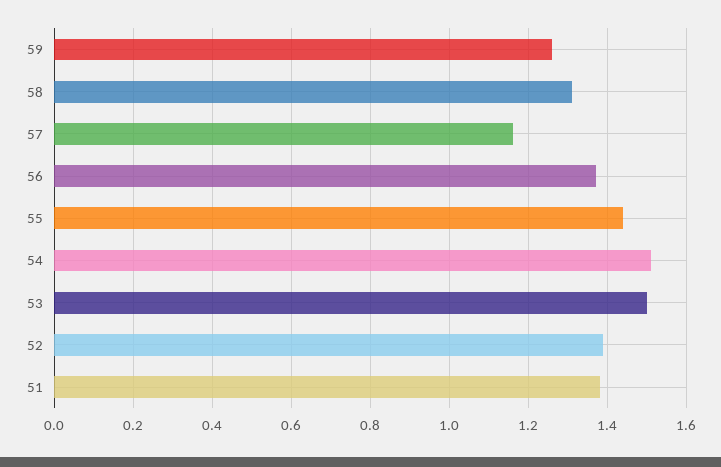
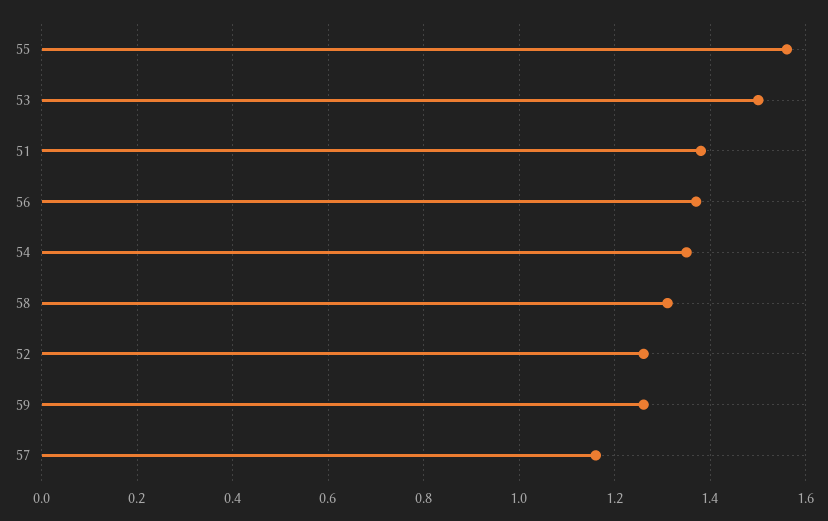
55: 1.45 -> 1.55
54: 1.5 -> 1.35
52: 1.4 -> 1.25

